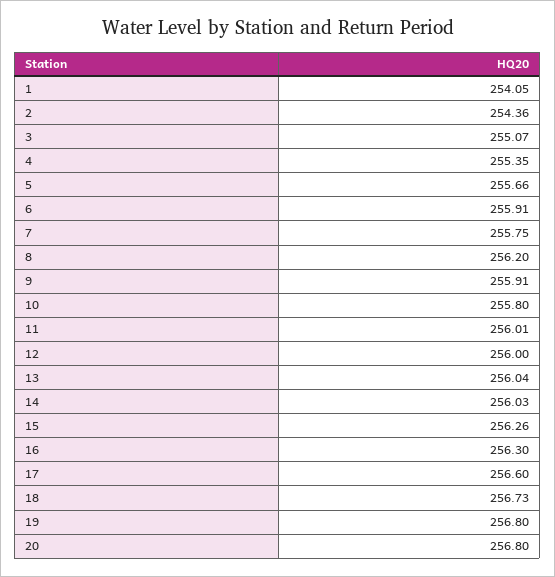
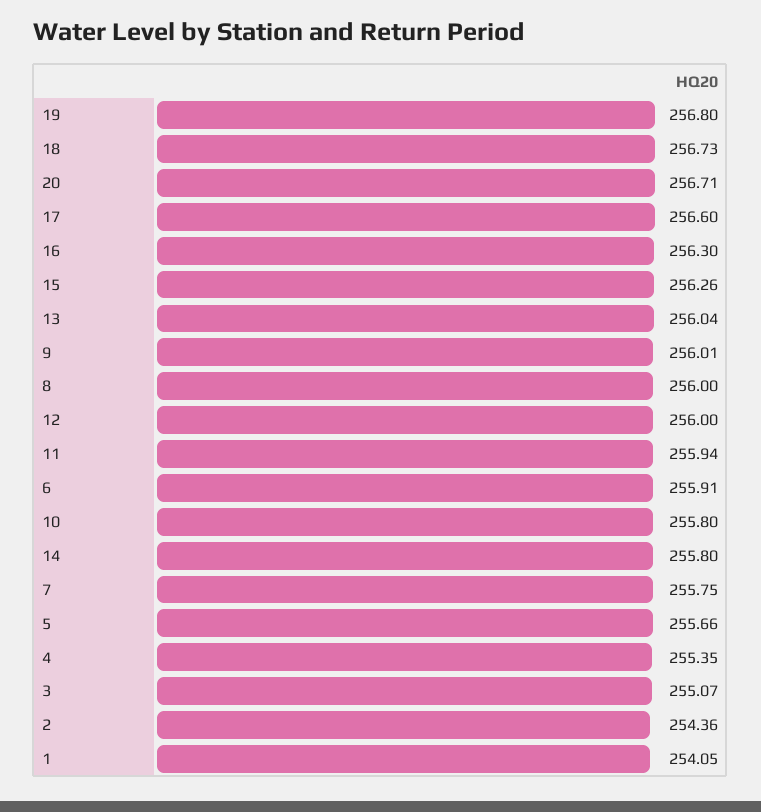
8: 256.2 -> 256
9: 255.91 -> 256.01
11: 256.01 -> 255.94
14: 256.03 -> 255.8
20: 256.8 -> 256.71

